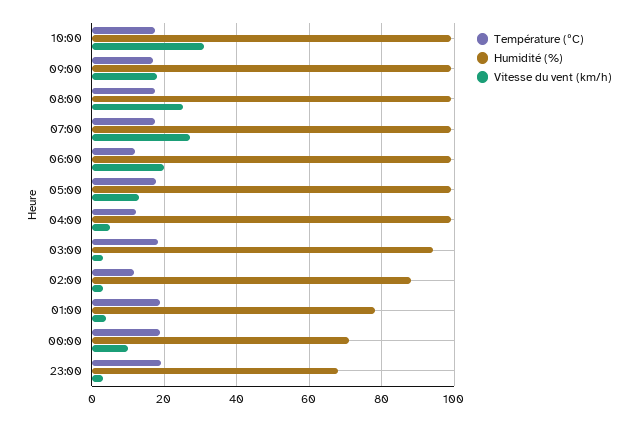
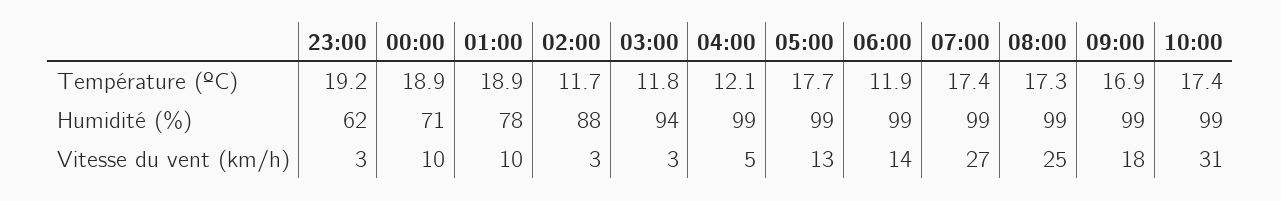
Vitesse du vent (km/h), 06:00: 20 -> 14
Température (ºC), 03:00: 18 -> 11.8
Vitesse du vent (km/h), 01:00: 4 -> 10
Humidité (%), 23:00: 68 -> 62

